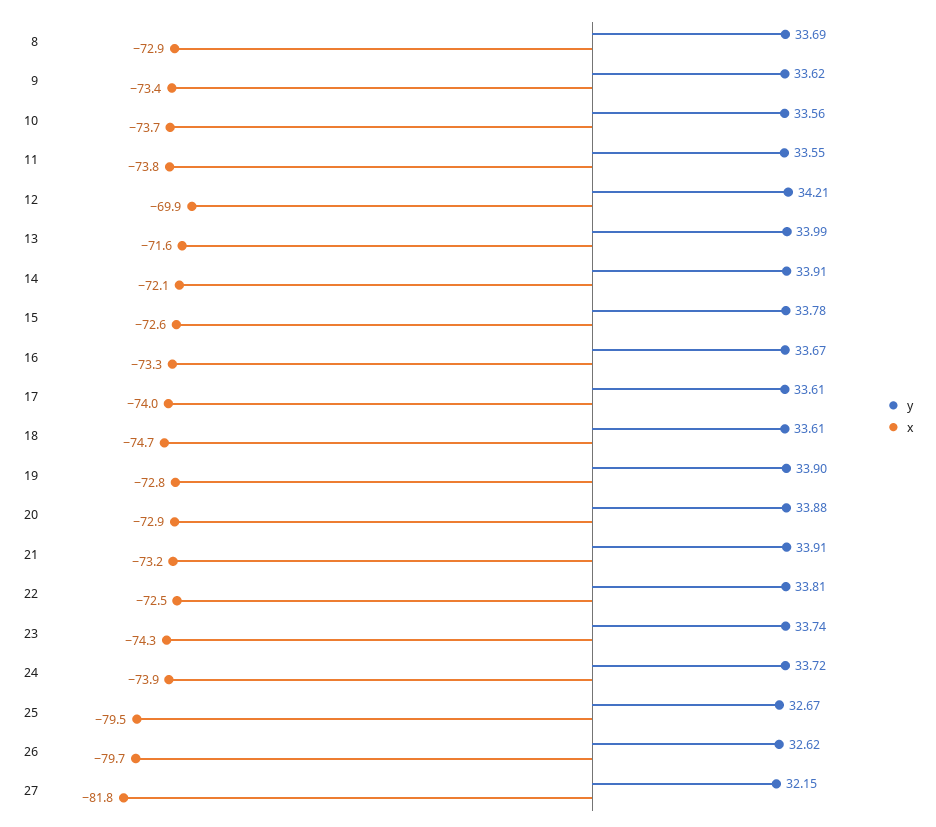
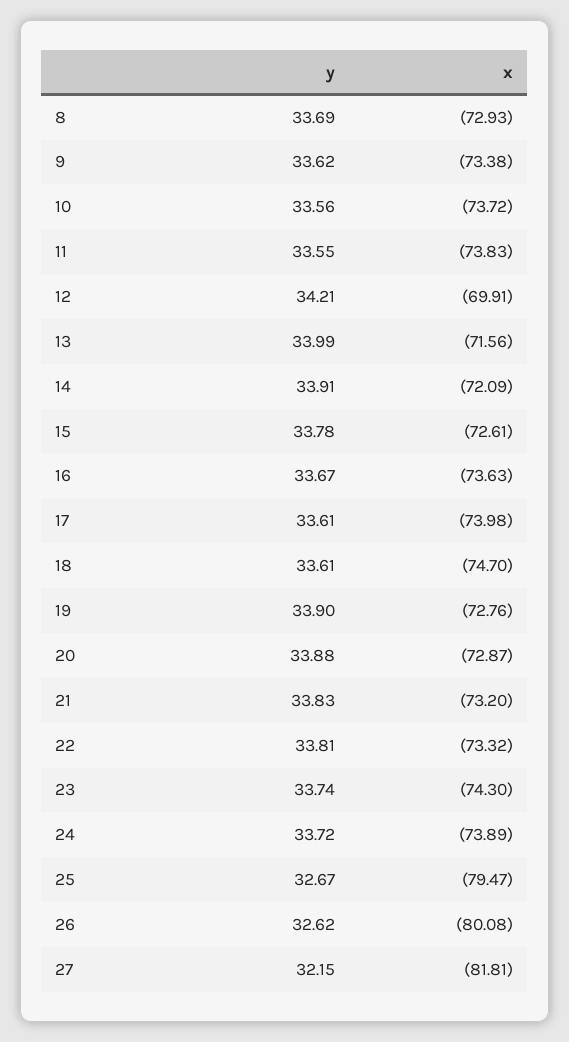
x, 16: -73.3 -> -73.63
y, 21: 33.91 -> 33.83
x, 22: -72.5 -> -73.32
x, 26: -79.7 -> -80.08

